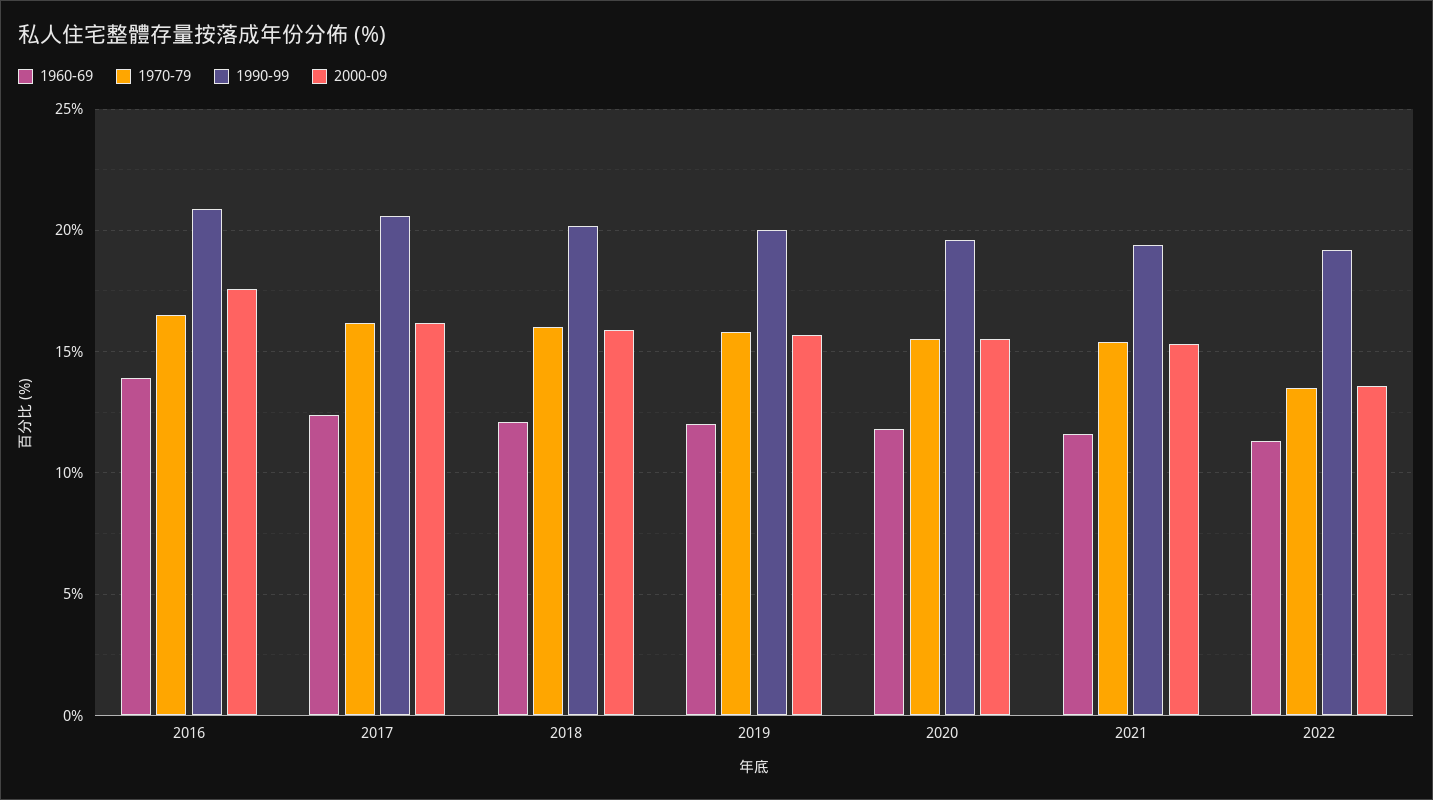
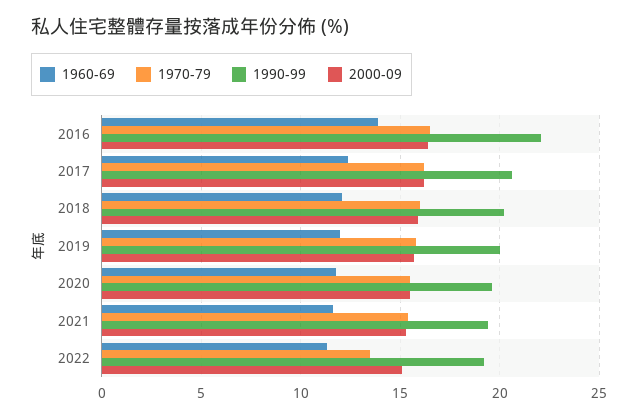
1990-99, 2016: 21 -> 22
2000-09, 2016: 17.5 -> 16.5
2000-09, 2022: 13.5 -> 15

